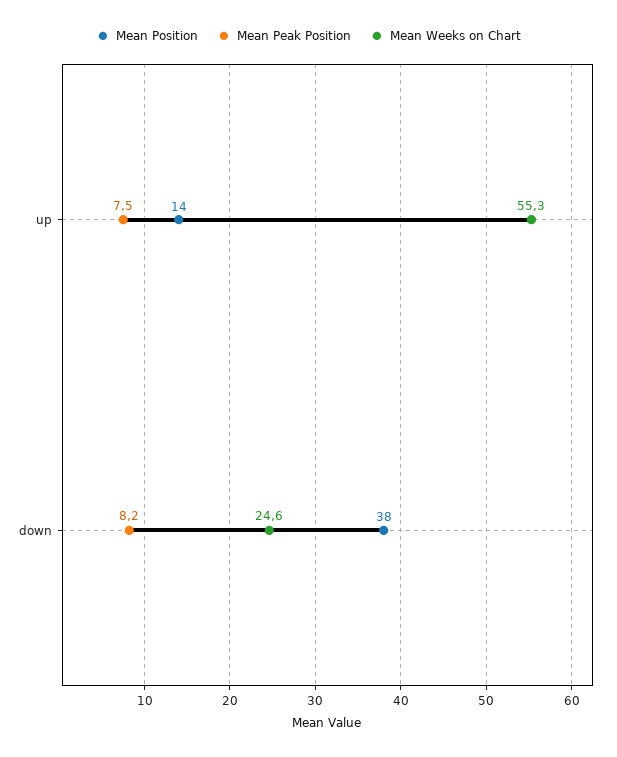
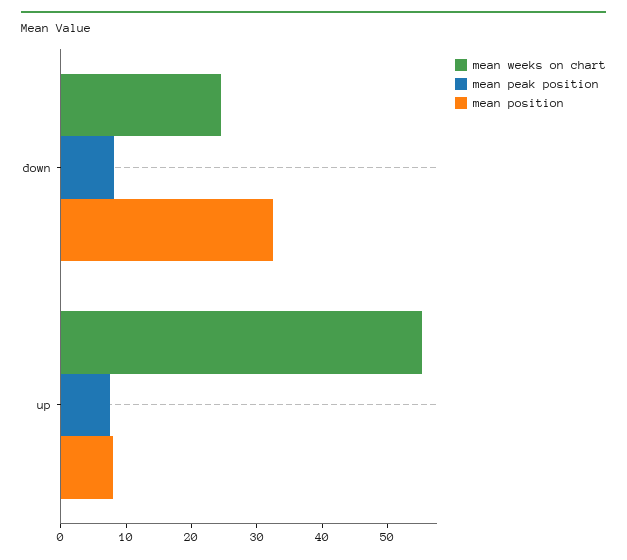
Mean Position, up: 14 -> 8
Mean Position, down: 38 -> 32

